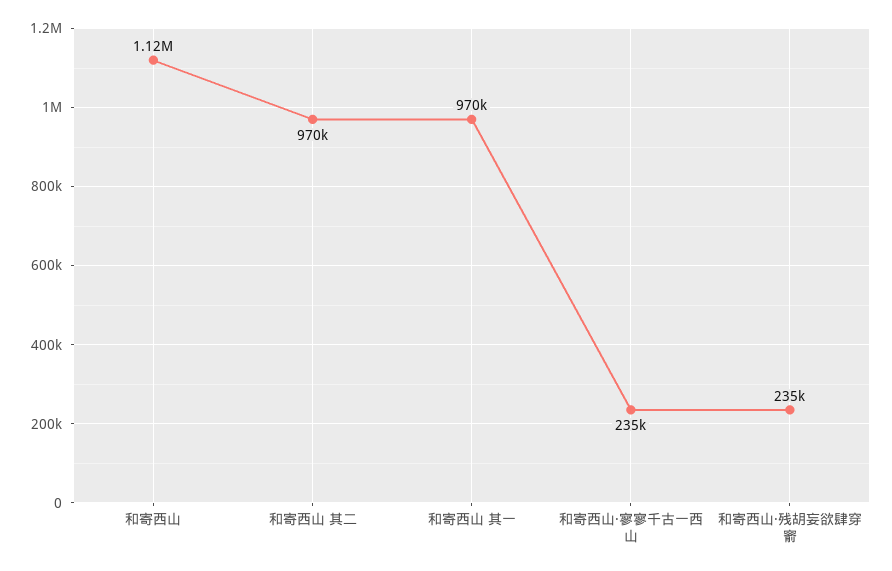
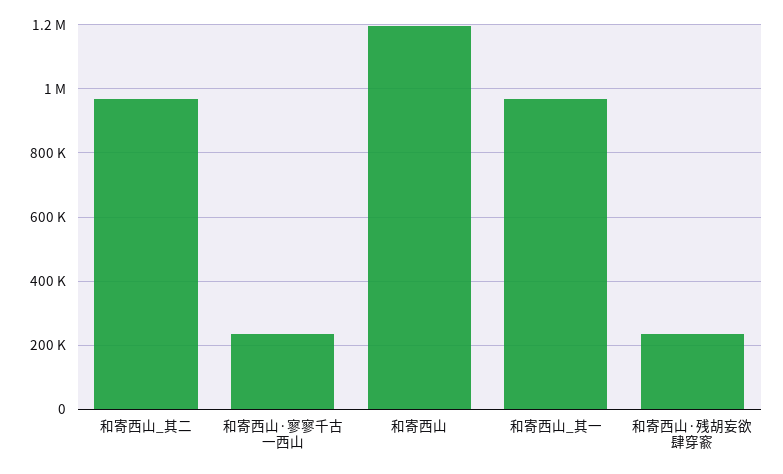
和寄西山: 1120000 -> 1200000

